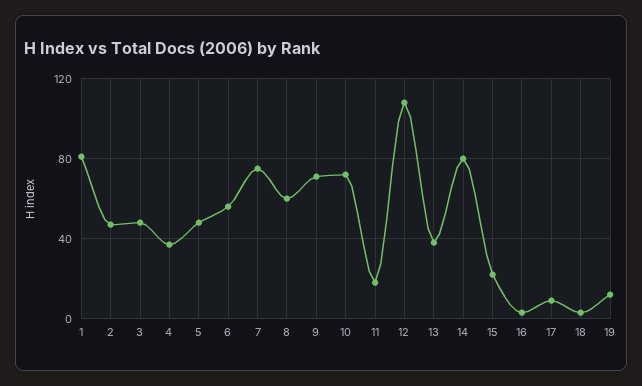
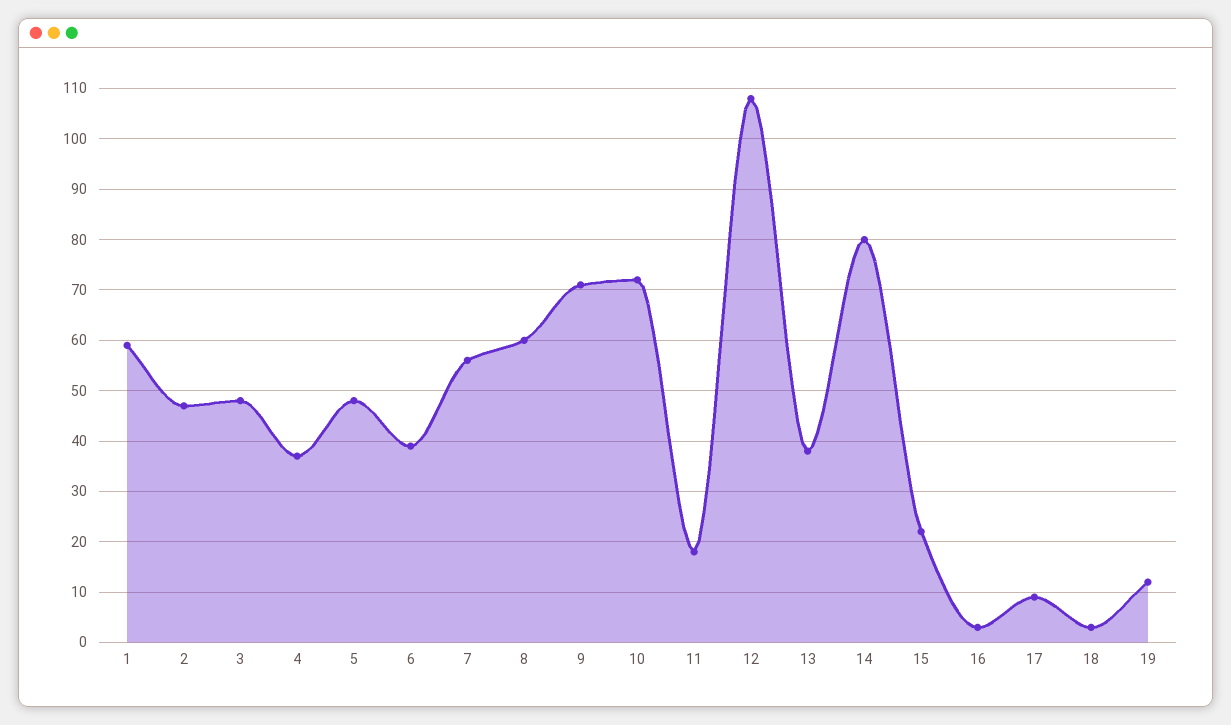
1: 80 -> 60
6: 55 -> 40
7: 75 -> 55

